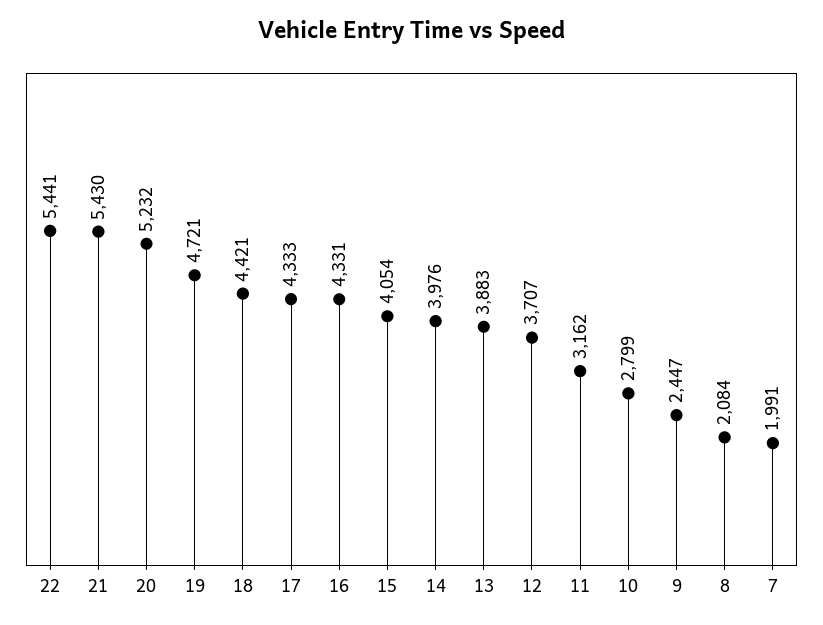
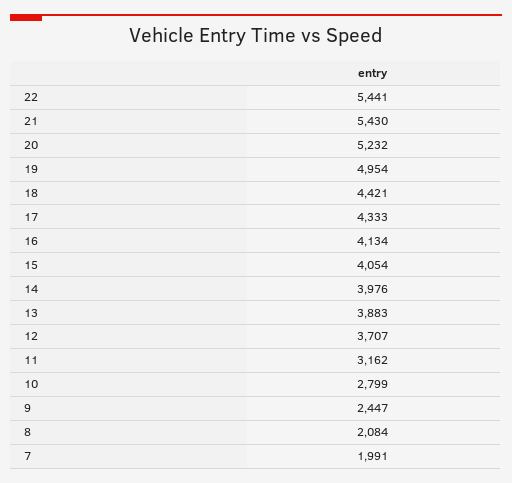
19: 4721 -> 4954
16: 4331 -> 4134

